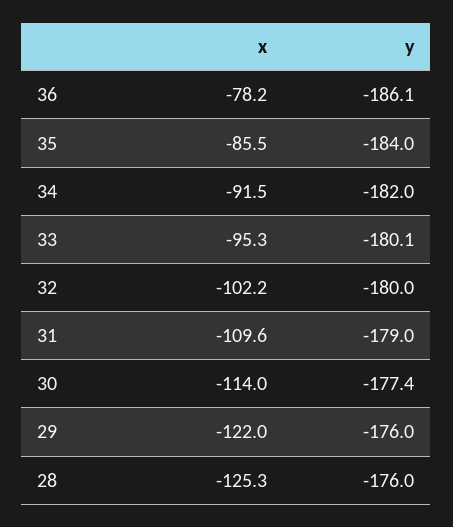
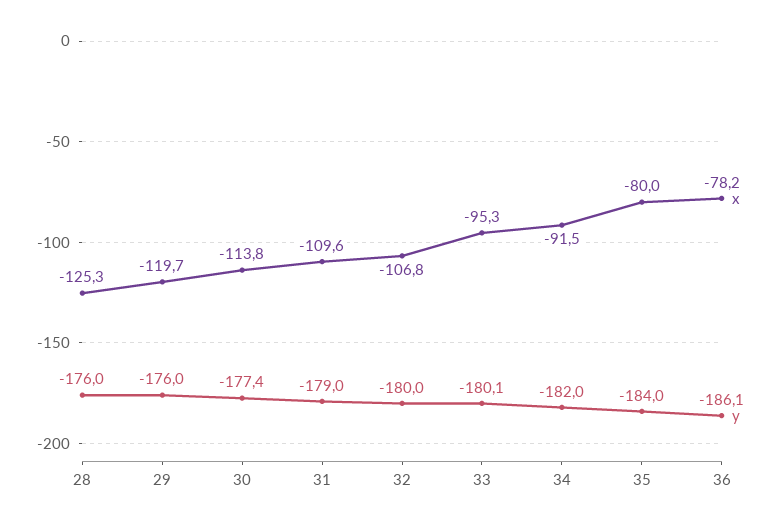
x, 35: -85.5 -> -80
x, 32: -102.2 -> -106.8
x, 30: -114 -> -113.8
x, 29: -122 -> -119.7

